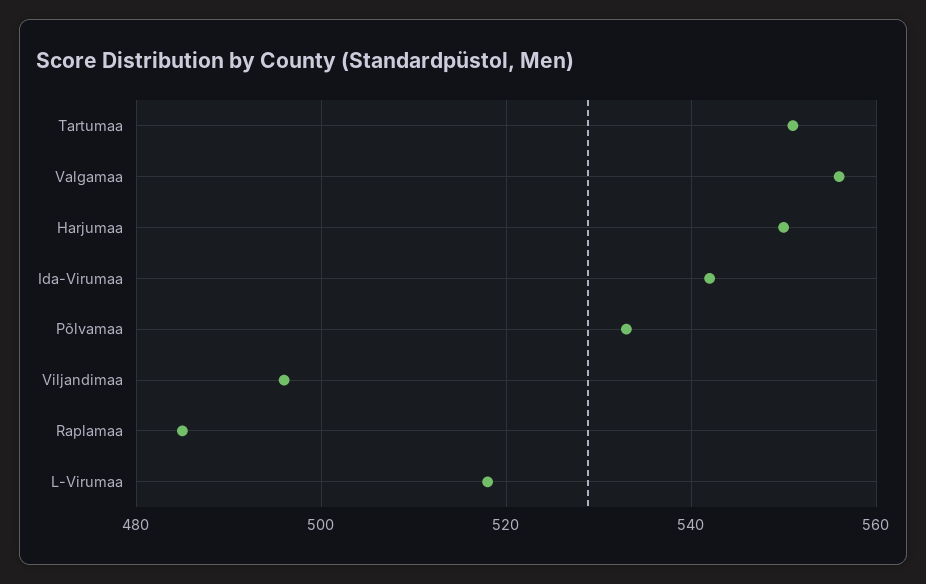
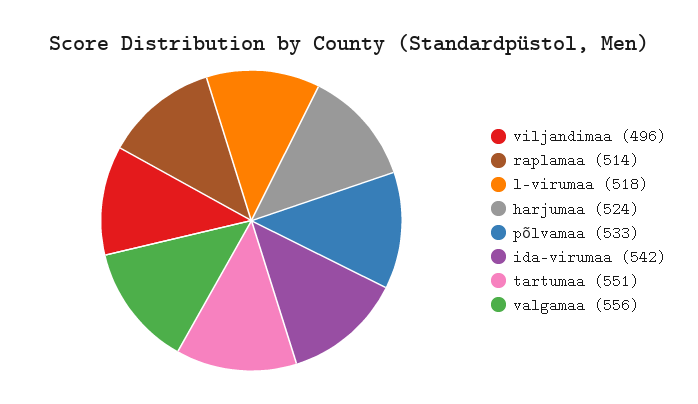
Harjumaa: 550 -> 524
Raplamaa: 485 -> 514

